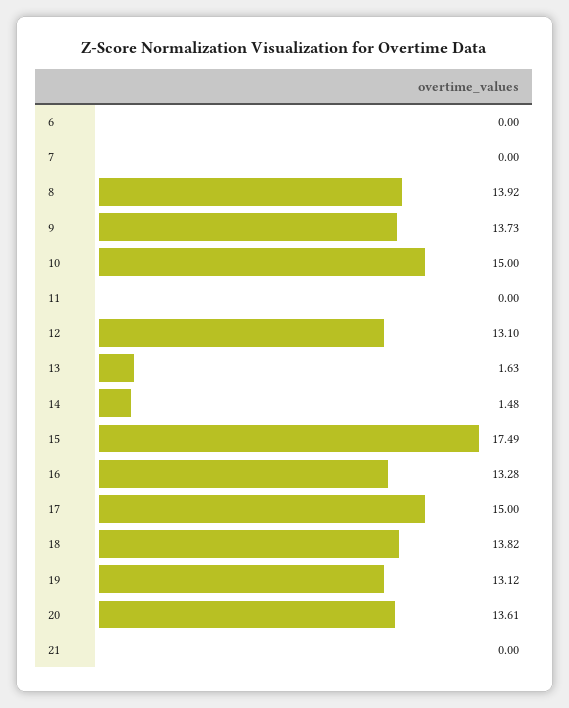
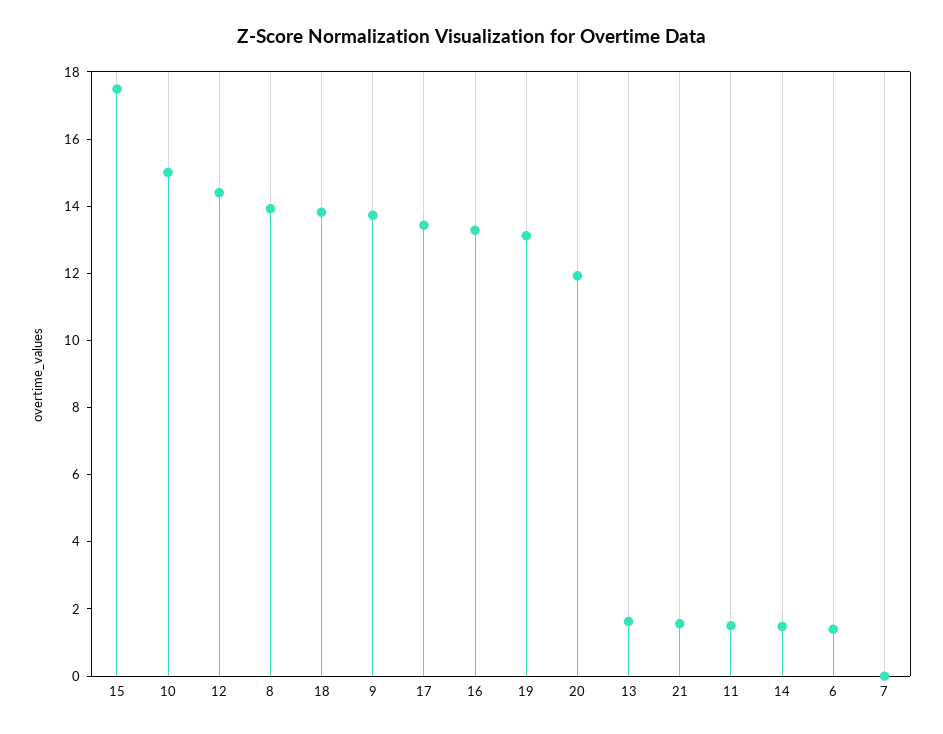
6: 0 -> 1.5
11: 0 -> 1.5
12: 13.1 -> 14.5
17: 15 -> 13.5
20: 13.61 -> 12
21: 0 -> 1.5

